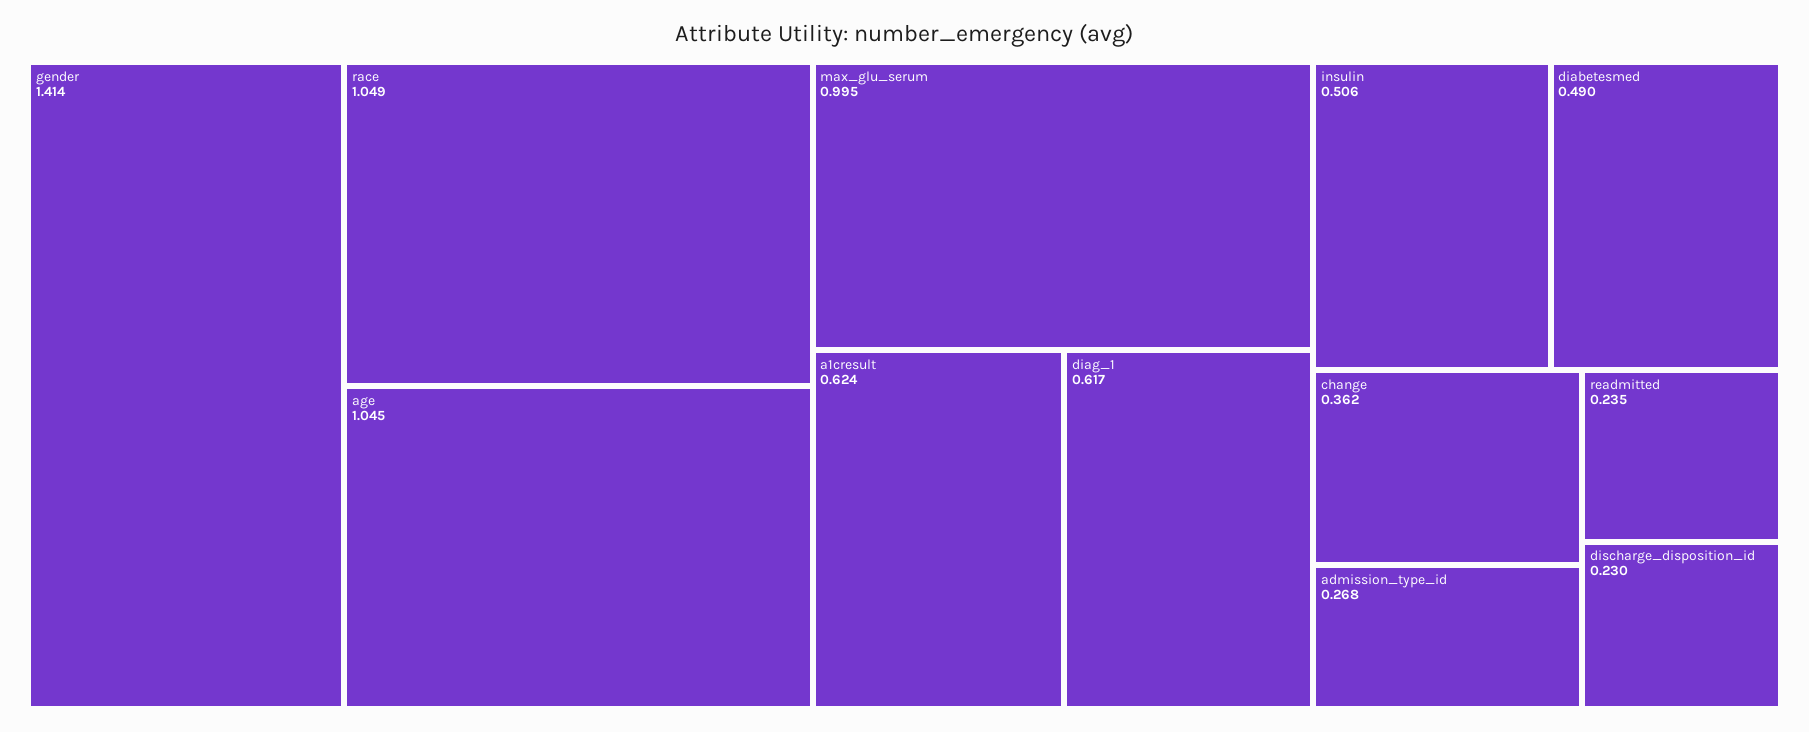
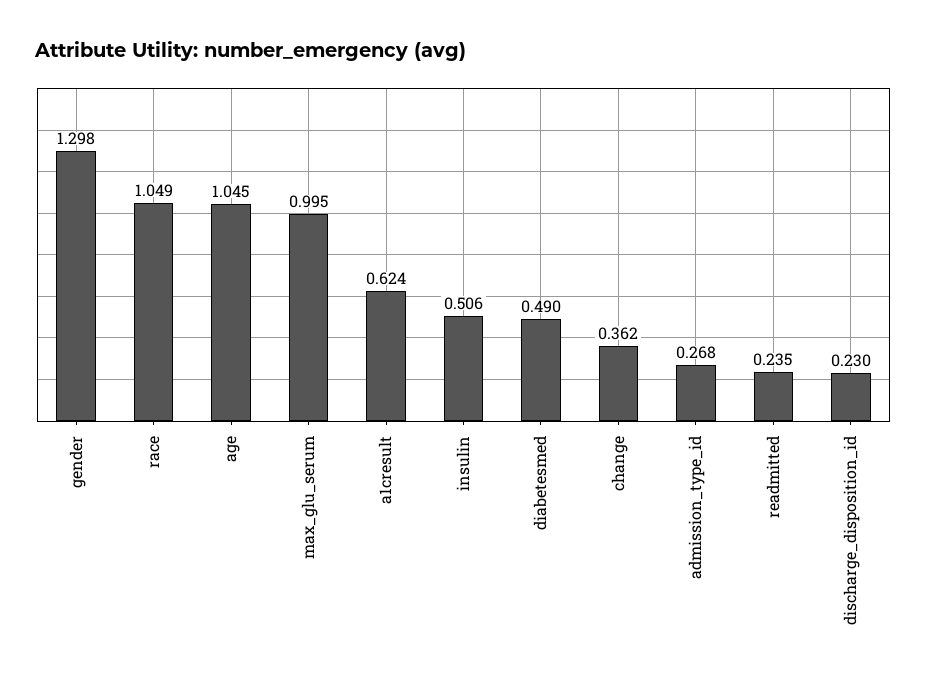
gender: 1.414 -> 1.298
diag_1: 0.617 -> none

